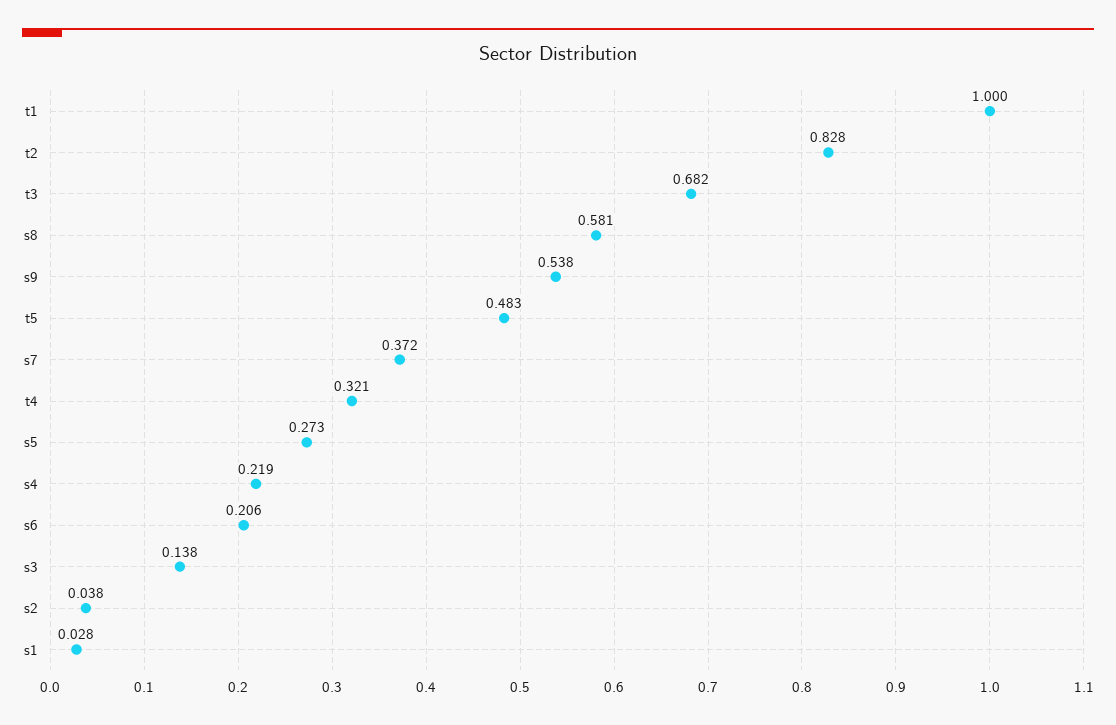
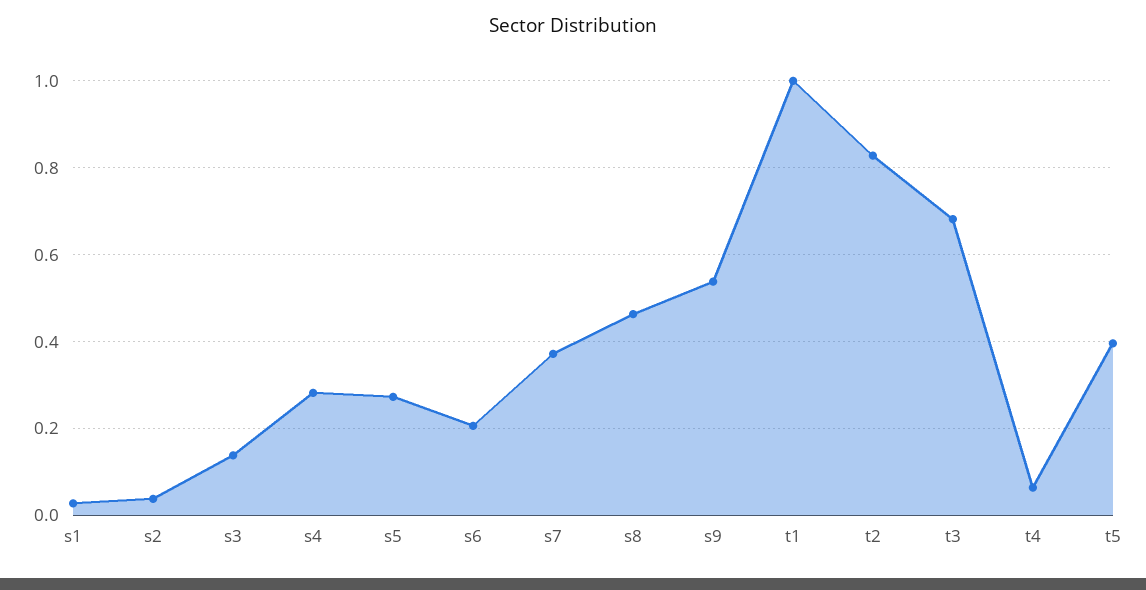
s8: 0.581 -> 0.46
t5: 0.483 -> 0.4
t4: 0.321 -> 0.06
s4: 0.219 -> 0.28

